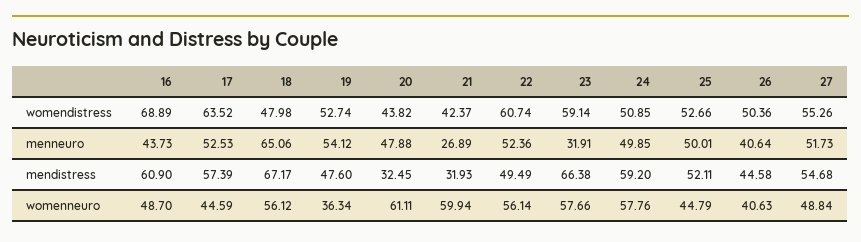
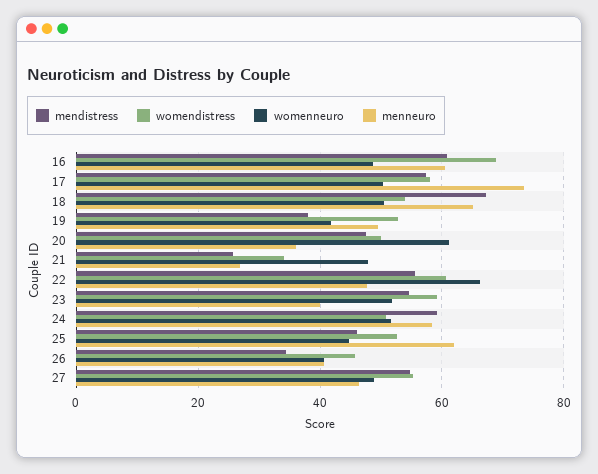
womendistress, 17: 63.52 -> 58
womendistress, 18: 47.98 -> 54
womendistress, 20: 43.82 -> 50
womendistress, 21: 42.37 -> 34
womendistress, 26: 50.36 -> 46
menneuro, 16: 43.73 -> 60
menneuro, 17: 52.53 -> 74
menneuro, 19: 54.12 -> 50
menneuro, 20: 47.88 -> 36
menneuro, 22: 52.36 -> 48
menneuro, 23: 31.91 -> 40
menneuro, 24: 49.85 -> 58
menneuro, 25: 50.01 -> 62
menneuro, 27: 51.73 -> 46
mendistress, 19: 47.6 -> 38
mendistress, 20: 32.45 -> 48
mendistress, 21: 31.93 -> 26
mendistress, 22: 49.49 -> 56
mendistress, 23: 66.38 -> 54
mendistress, 25: 52.11 -> 46
mendistress, 26: 44.58 -> 34
womenneuro, 17: 44.59 -> 50
womenneuro, 18: 56.12 -> 50
womenneuro, 19: 36.34 -> 42
womenneuro, 21: 59.94 -> 48
womenneuro, 22: 56.14 -> 66
womenneuro, 23: 57.66 -> 52
womenneuro, 24: 57.76 -> 52

